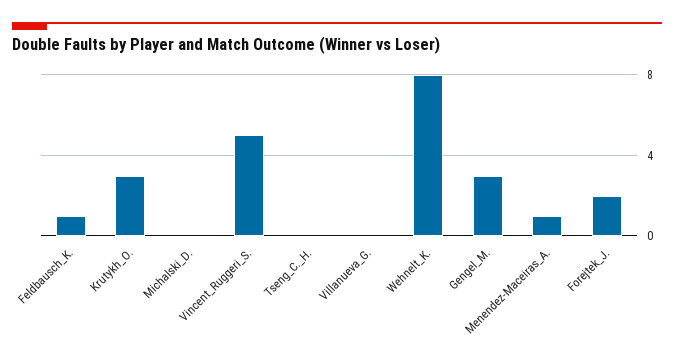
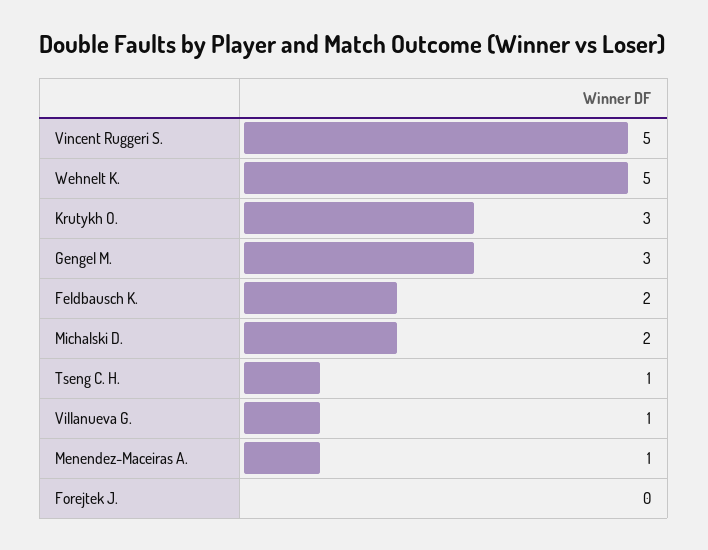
Feldbausch_K.: 1 -> 2
Michalski_D.: 0 -> 2
Tseng_C._H.: 0 -> 1
Villanueva_G.: 0 -> 1
Wehnelt_K.: 8 -> 5
Forejtek_J.: 2 -> 0

